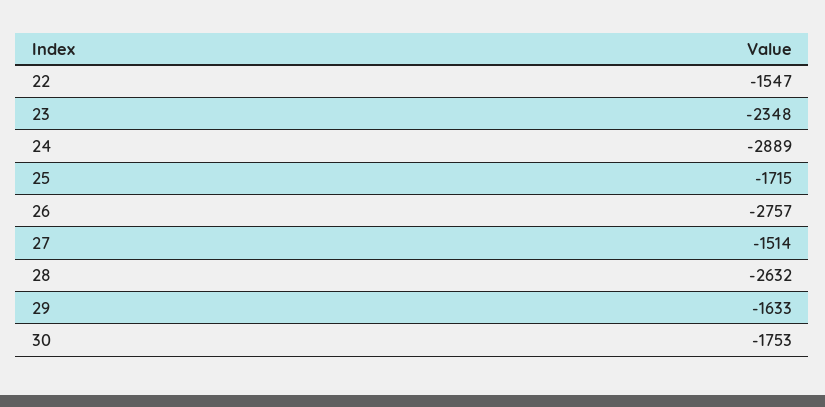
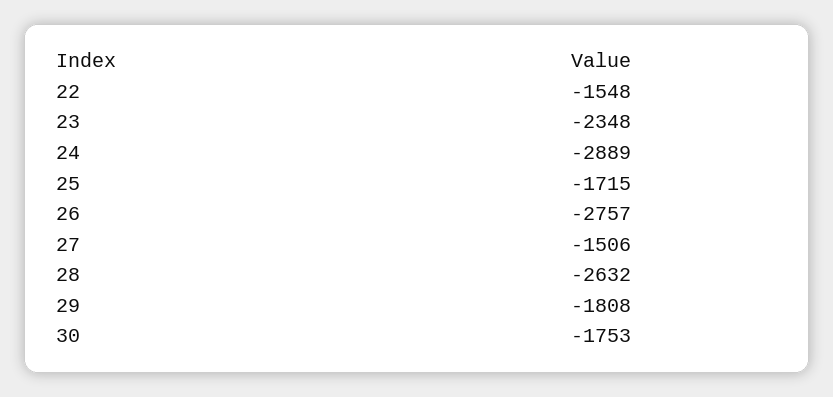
22: -1547 -> -1548
27: -1514 -> -1506
29: -1633 -> -1808

